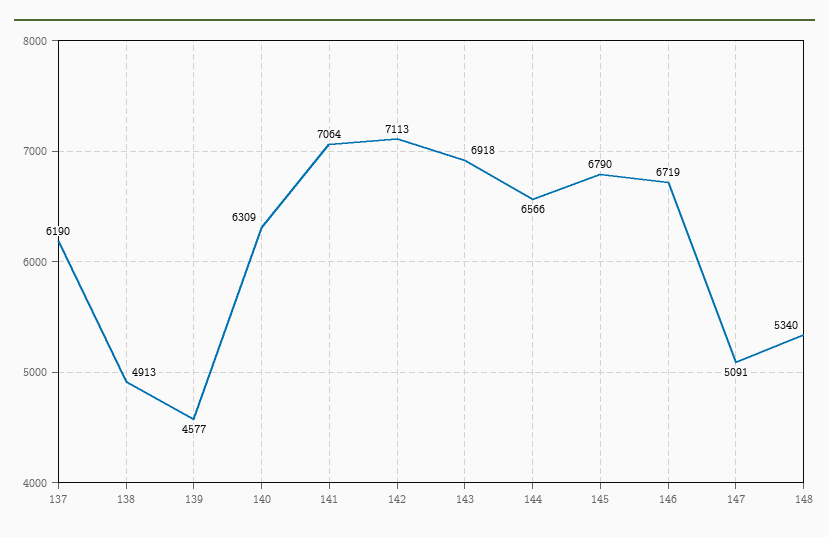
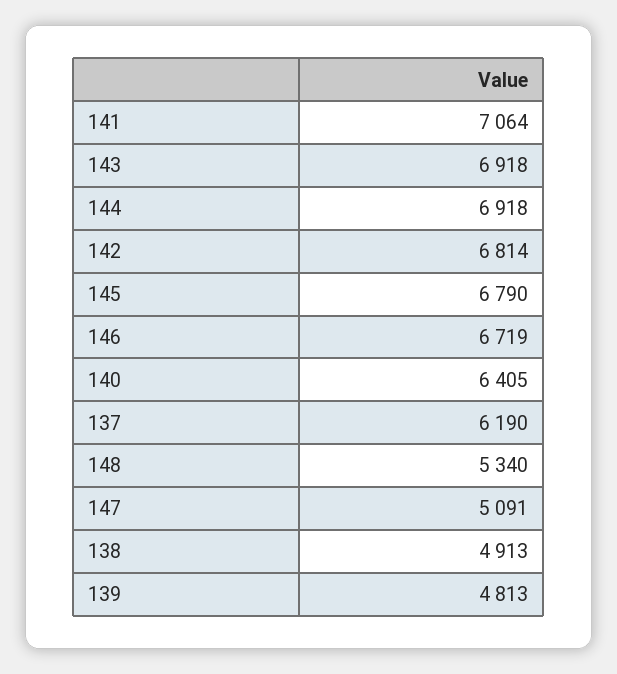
139: 4577 -> 4813
140: 6309 -> 6405
142: 7113 -> 6814
144: 6566 -> 6918

